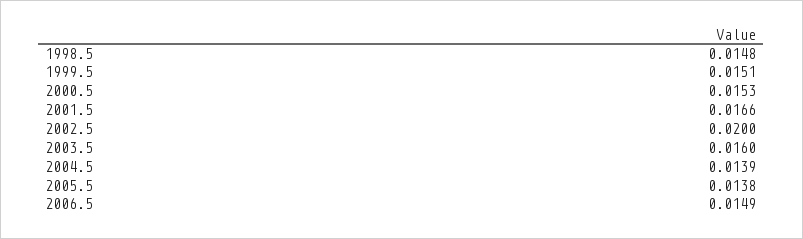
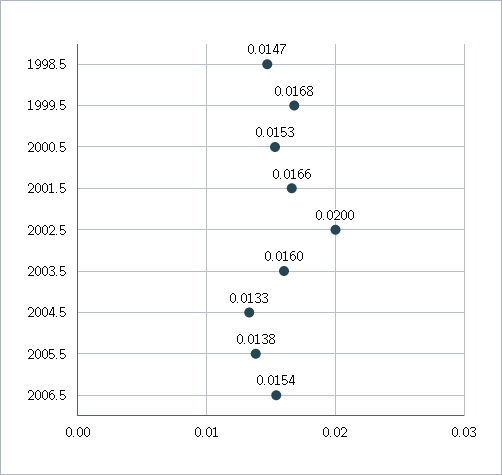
1998.5: 0.0148 -> 0.0147
1999.5: 0.0151 -> 0.0168
2004.5: 0.0139 -> 0.0133
2006.5: 0.0149 -> 0.0154

